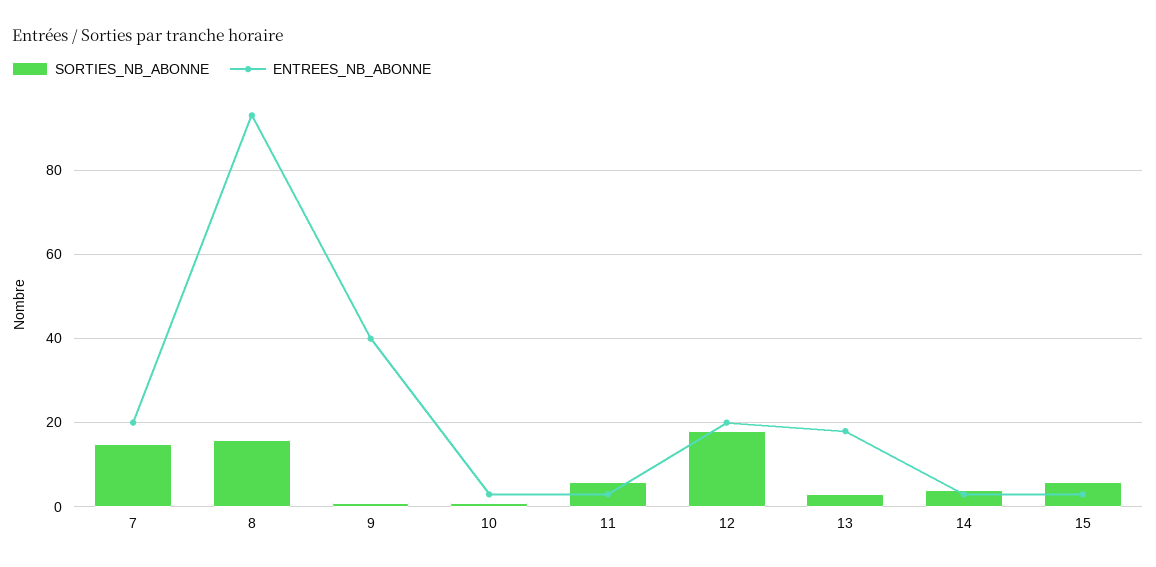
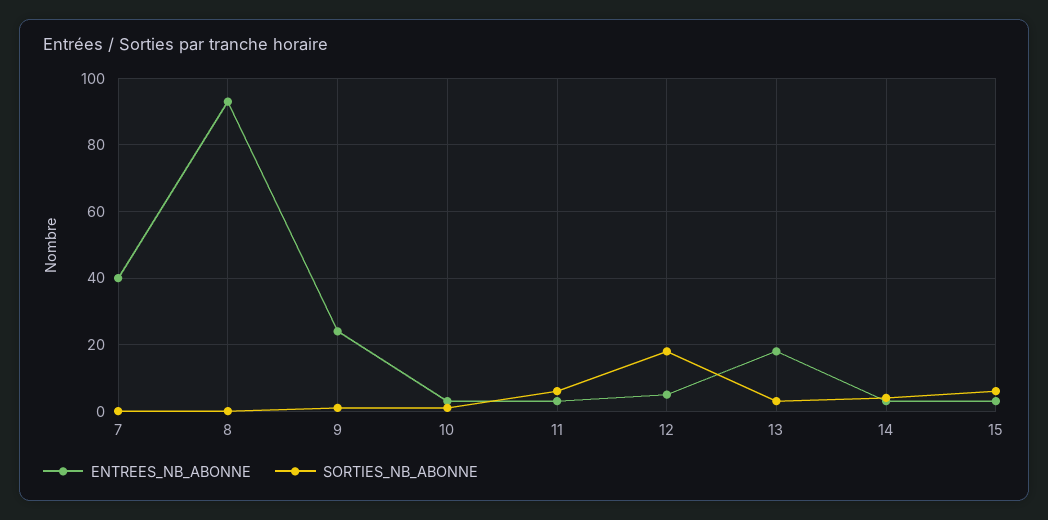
SORTIES_NB_ABONNE, 7: 15 -> 0
ENTREES_NB_ABONNE, 7: 20 -> 40
SORTIES_NB_ABONNE, 8: 15 -> 0
ENTREES_NB_ABONNE, 9: 40 -> 25
ENTREES_NB_ABONNE, 12: 20 -> 5

